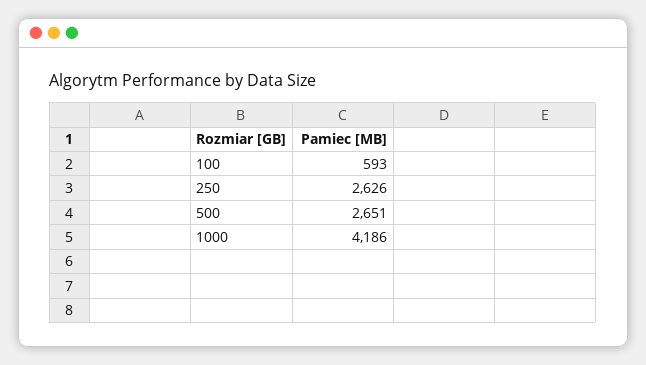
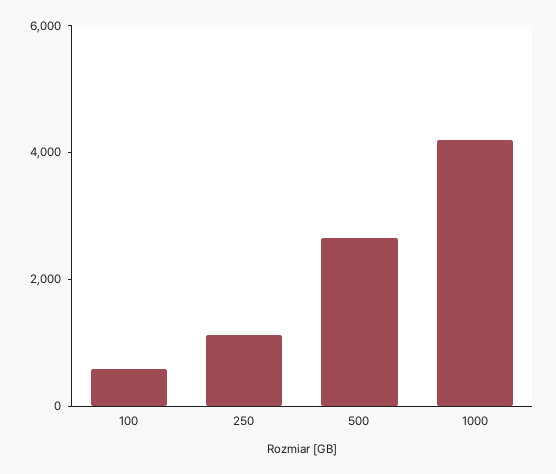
250: 2626 -> 1000

